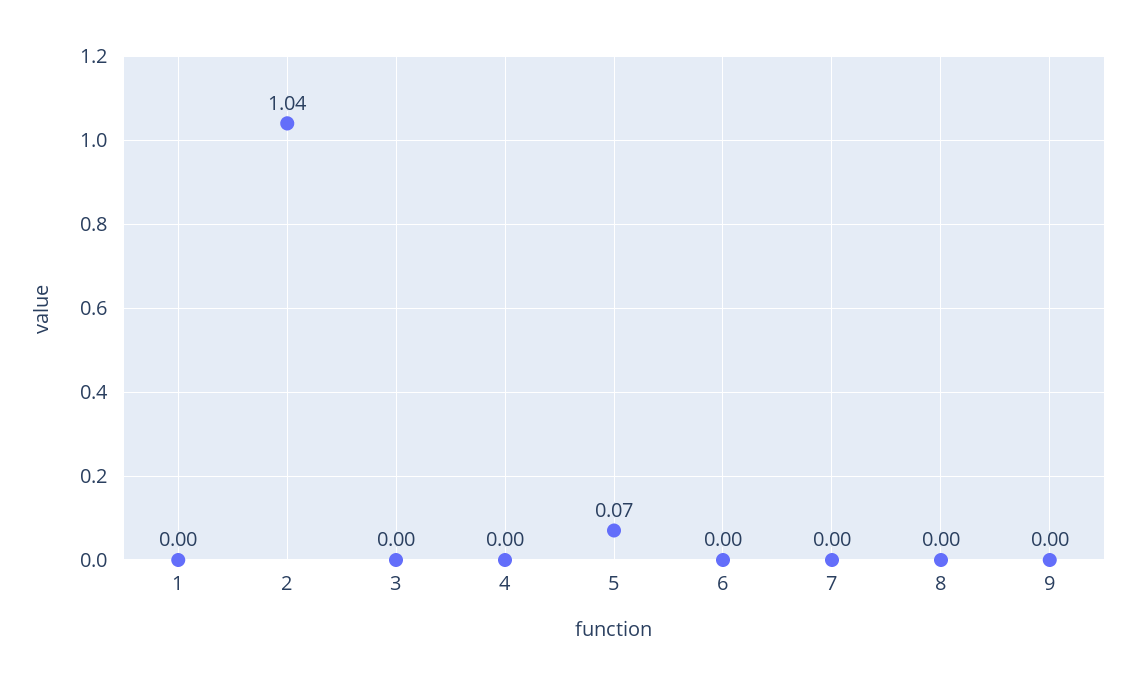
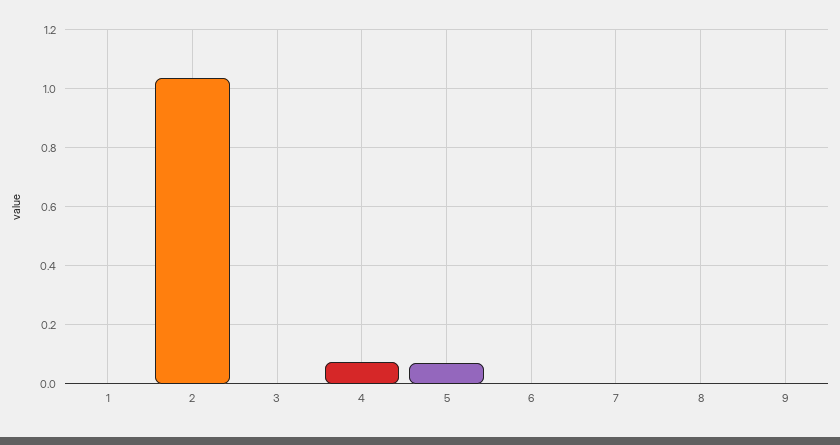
4: 0 -> 0.075

